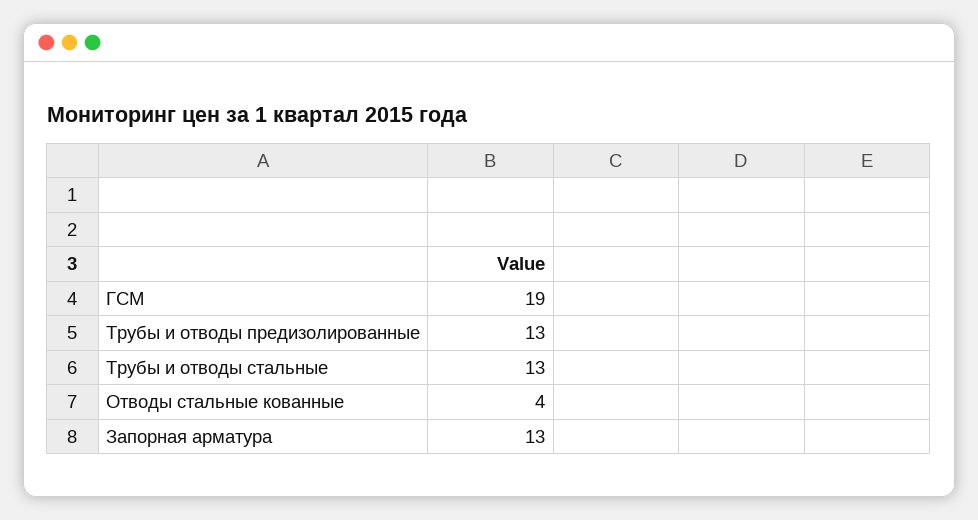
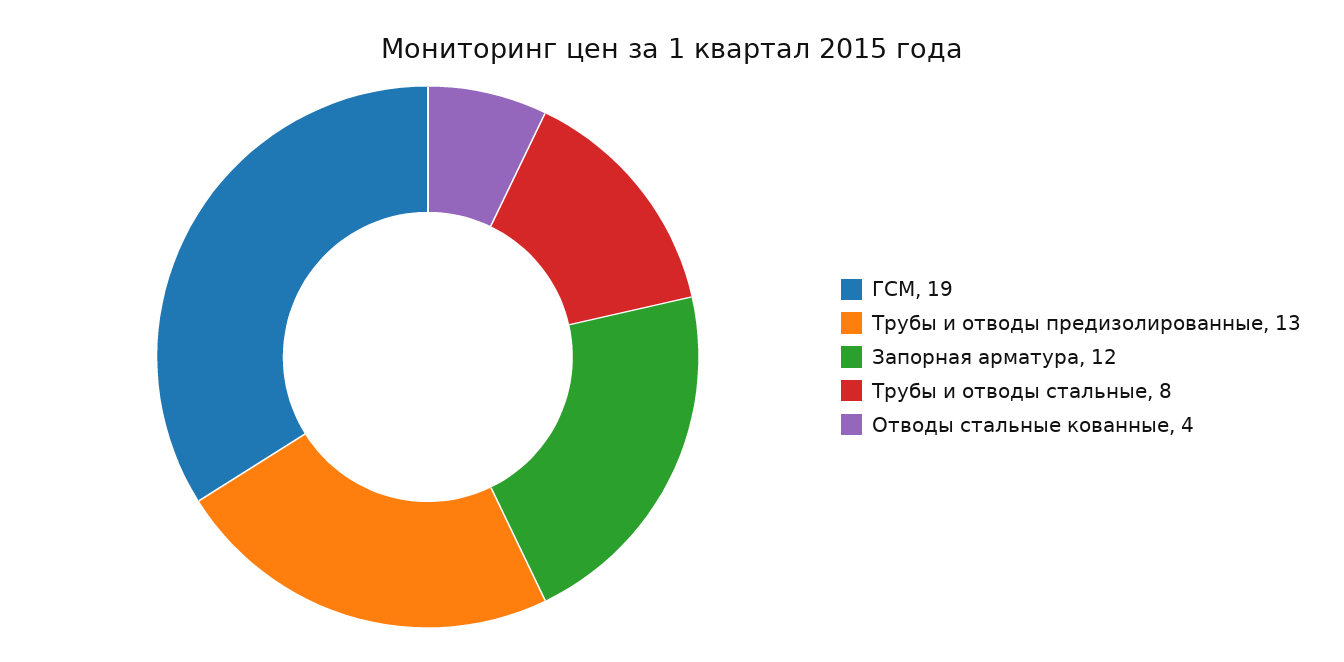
Трубы и отводы стальные: 13 -> 8
Запорная арматура: 13 -> 12

